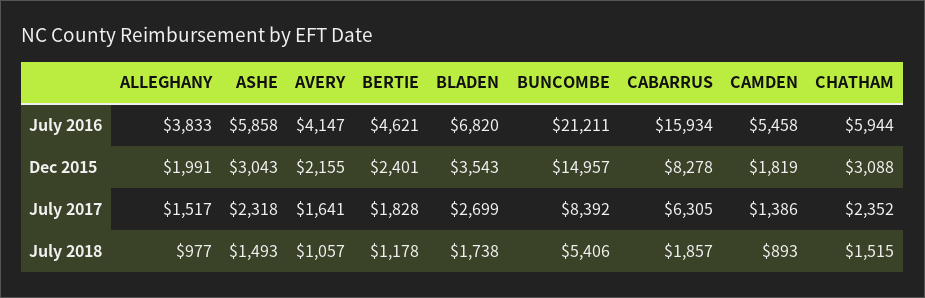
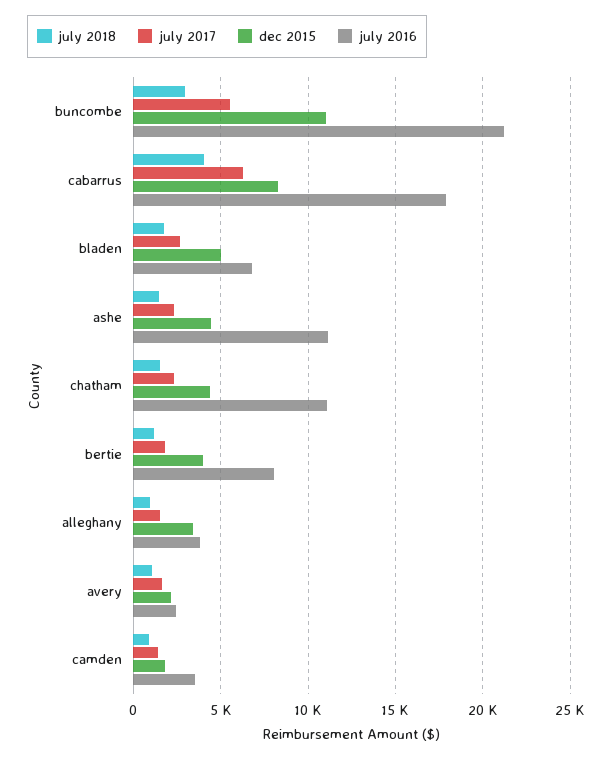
July 2016, ASHE: 5858 -> 11000
July 2016, AVERY: 4147 -> 2500
July 2016, BERTIE: 4621 -> 8000
July 2016, CABARRUS: 15934 -> 18000
July 2016, CAMDEN: 5458 -> 3500
July 2016, CHATHAM: 5944 -> 11000
Dec 2015, ALLEGHANY: 1991 -> 3500
Dec 2015, ASHE: 3043 -> 4500
Dec 2015, BERTIE: 2401 -> 4000
Dec 2015, BLADEN: 3543 -> 5000
Dec 2015, BUNCOMBE: 14957 -> 11000
Dec 2015, CHATHAM: 3088 -> 4500
July 2017, BUNCOMBE: 8392 -> 5500
July 2018, BUNCOMBE: 5406 -> 3000
July 2018, CABARRUS: 1857 -> 4000

